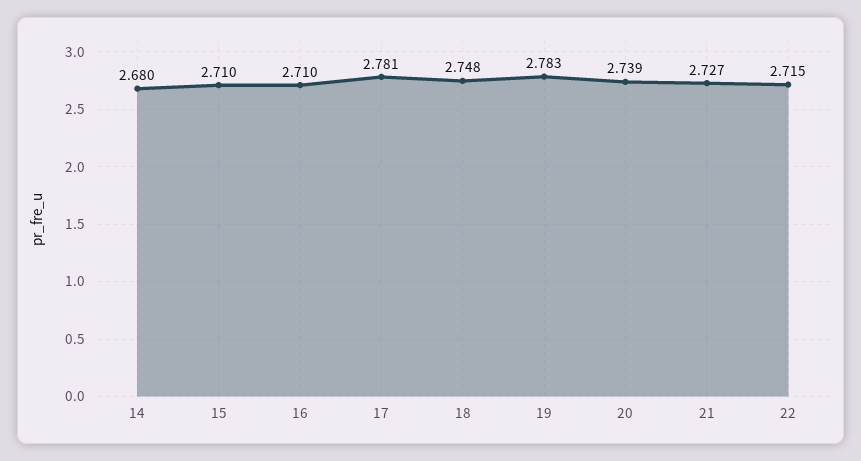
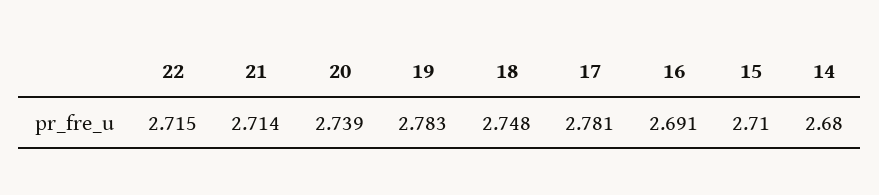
16: 2.71 -> 2.691
21: 2.727 -> 2.714

